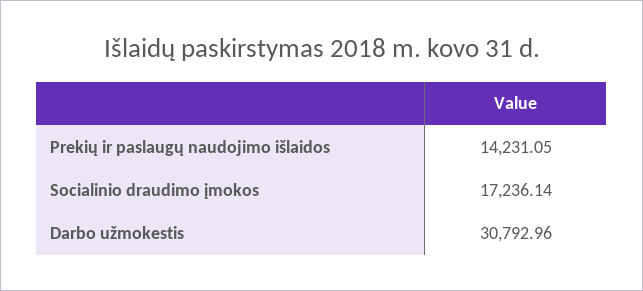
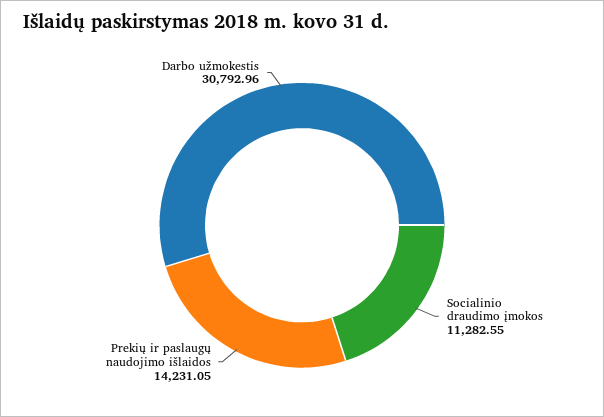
Socialinio draudimo įmokos: 17236.14 -> 11282.55

